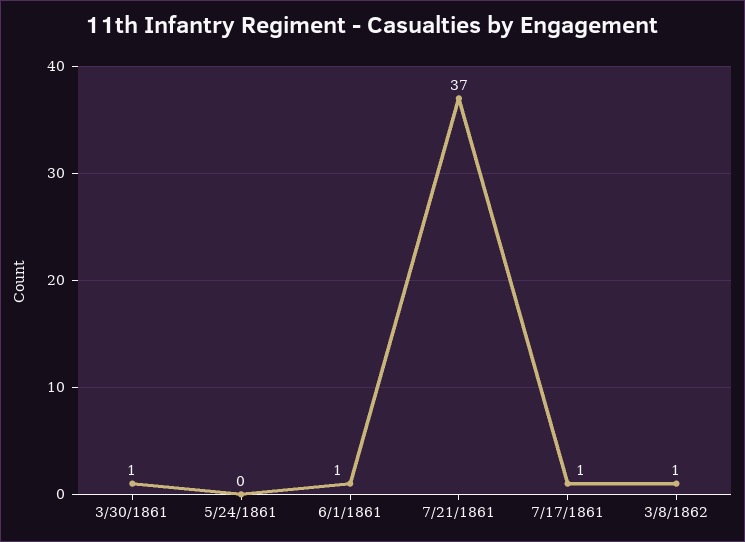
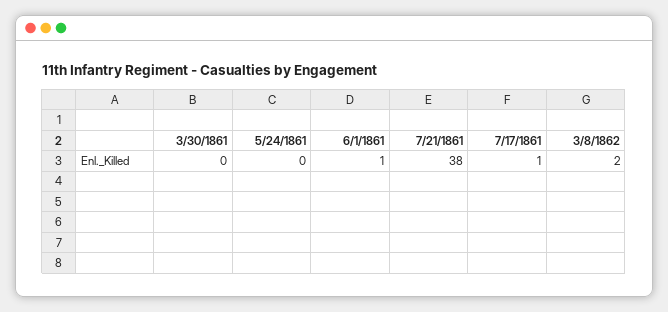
3/30/1861: 1 -> 0
7/21/1861: 37 -> 38
3/8/1862: 1 -> 2

